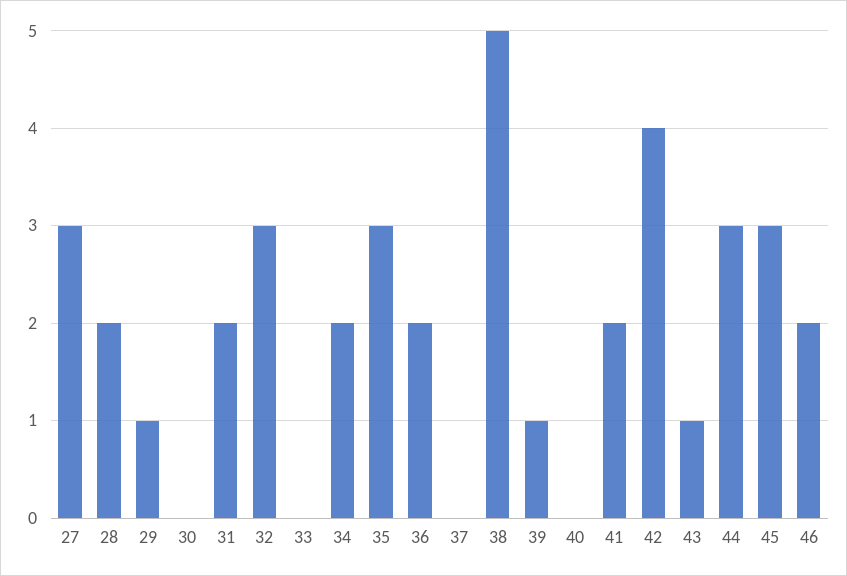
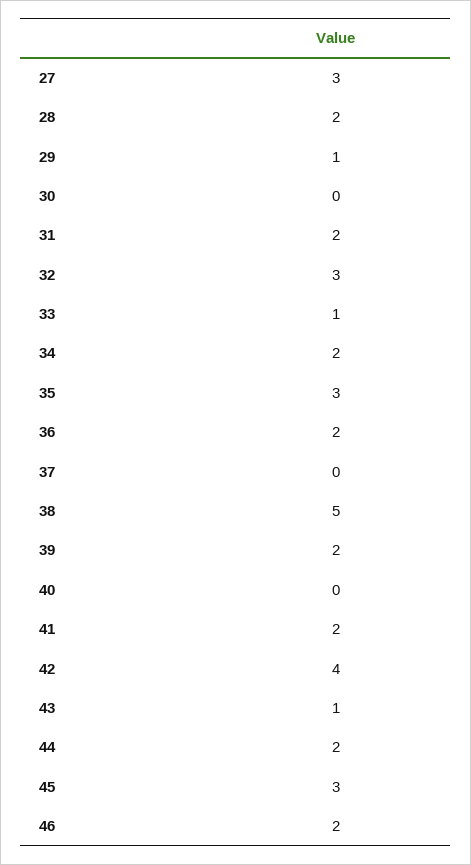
33: 0 -> 1
39: 1 -> 2
44: 3 -> 2

